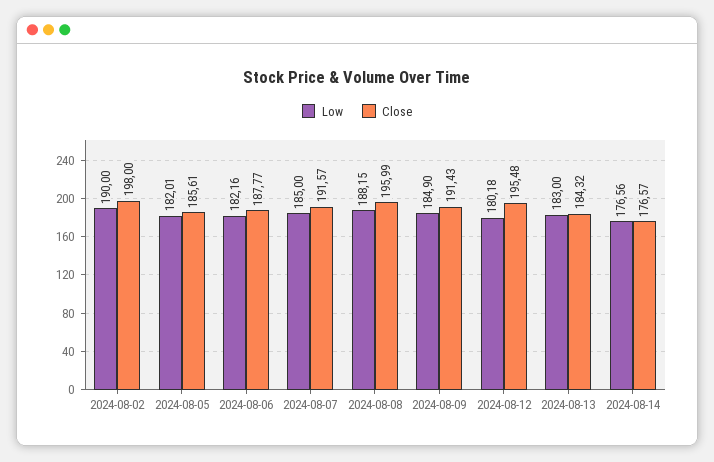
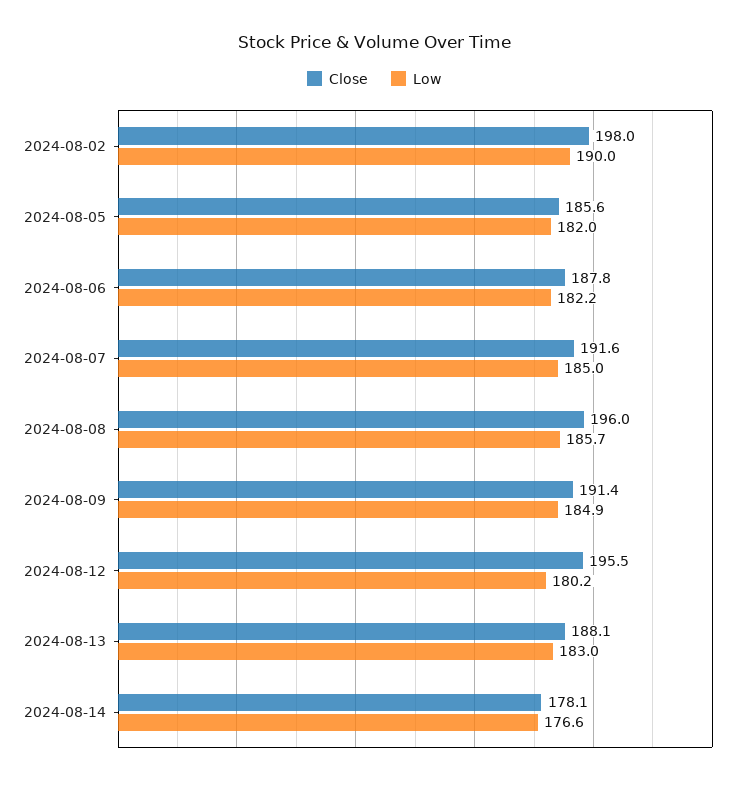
Low, 2024-08-08: 188.15 -> 185.7
Close, 2024-08-13: 184.32 -> 188.1
Close, 2024-08-14: 176.57 -> 178.1

